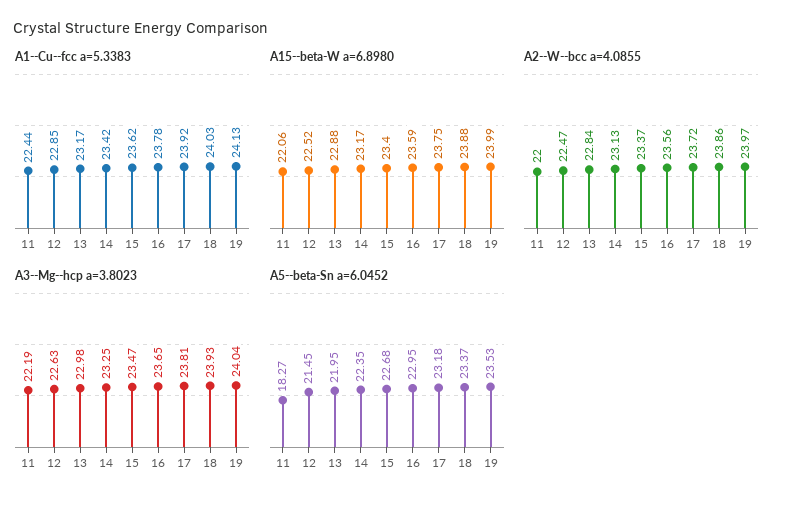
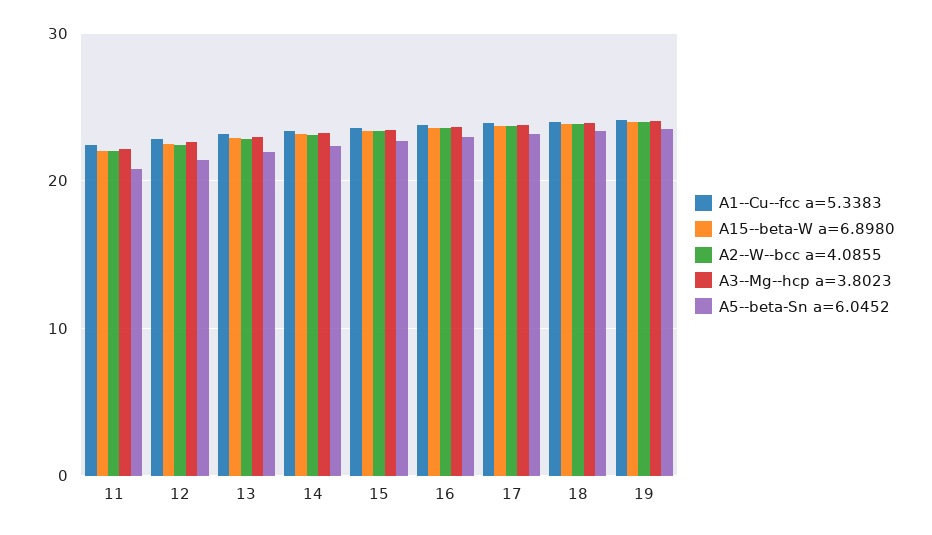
A5--beta-Sn a=6.0452, 11: 18.27 -> 21

